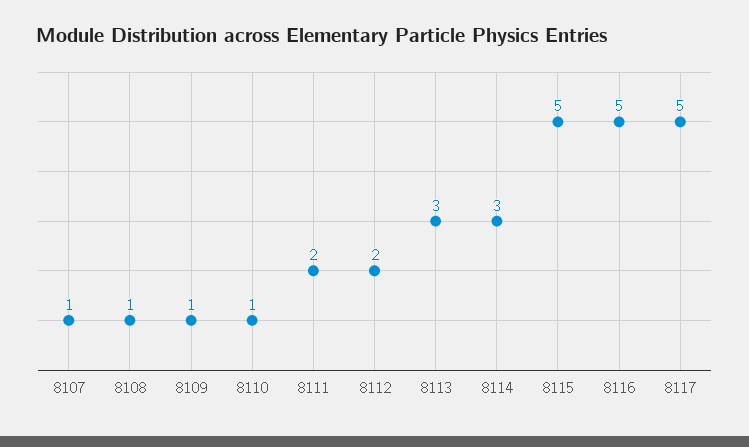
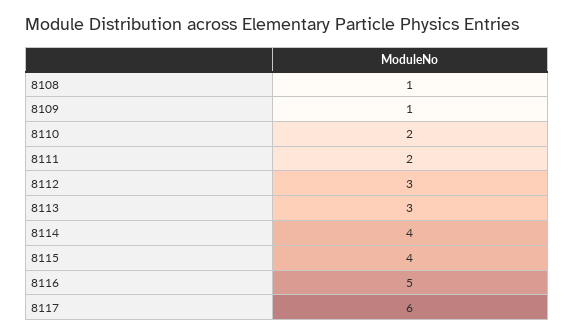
8107: 1 -> none
8110: 1 -> 2
8112: 2 -> 3
8114: 3 -> 4
8115: 5 -> 4
8117: 5 -> 6

